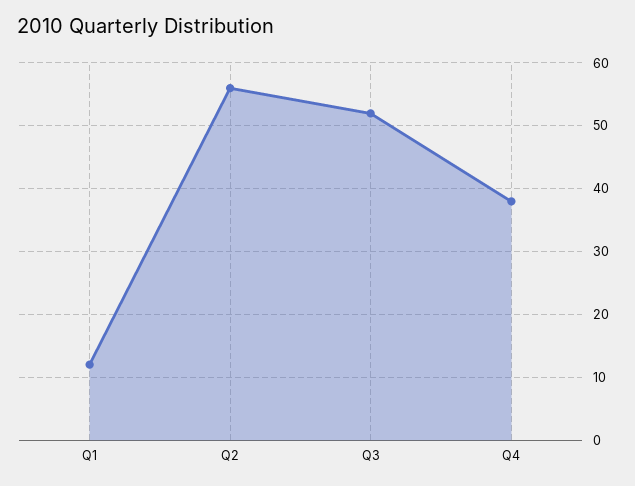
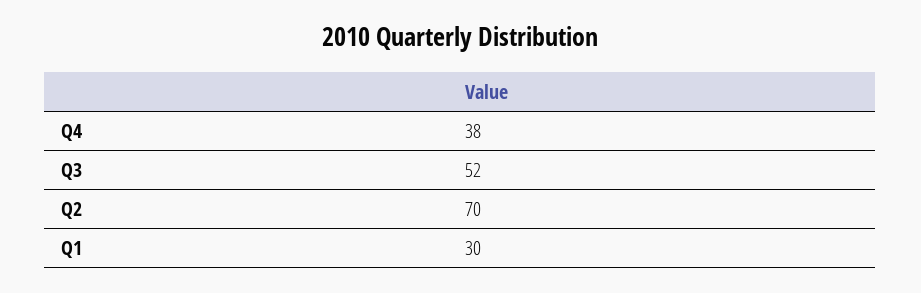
Q1: 12 -> 30
Q2: 56 -> 70

